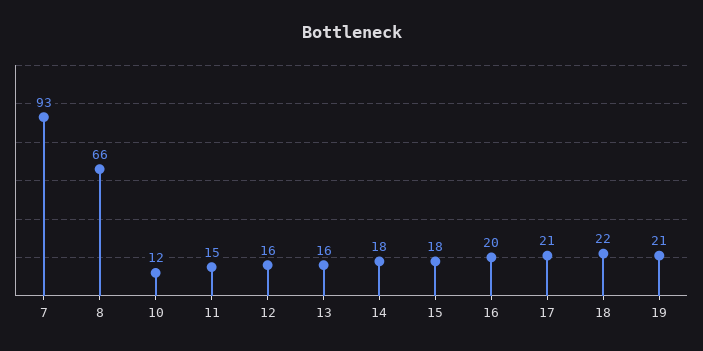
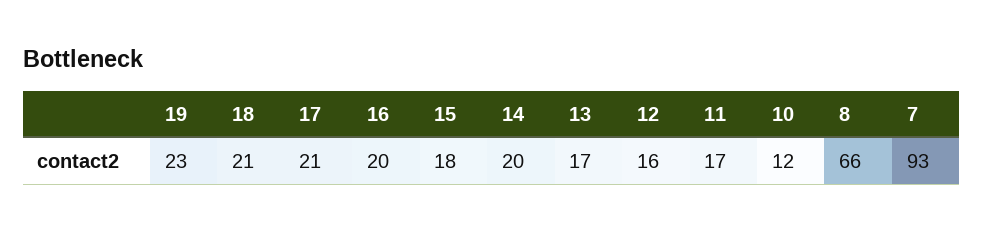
11: 15 -> 17
13: 16 -> 17
14: 18 -> 20
18: 22 -> 21
19: 21 -> 23

